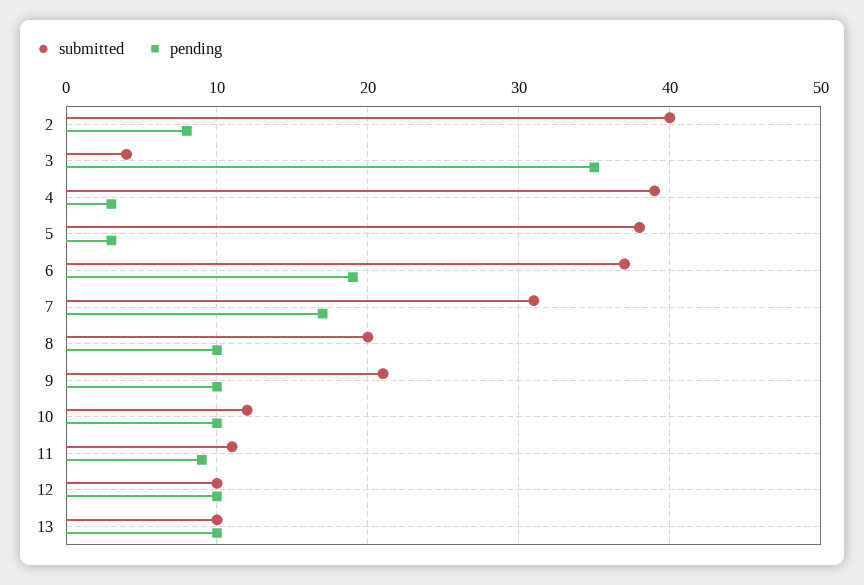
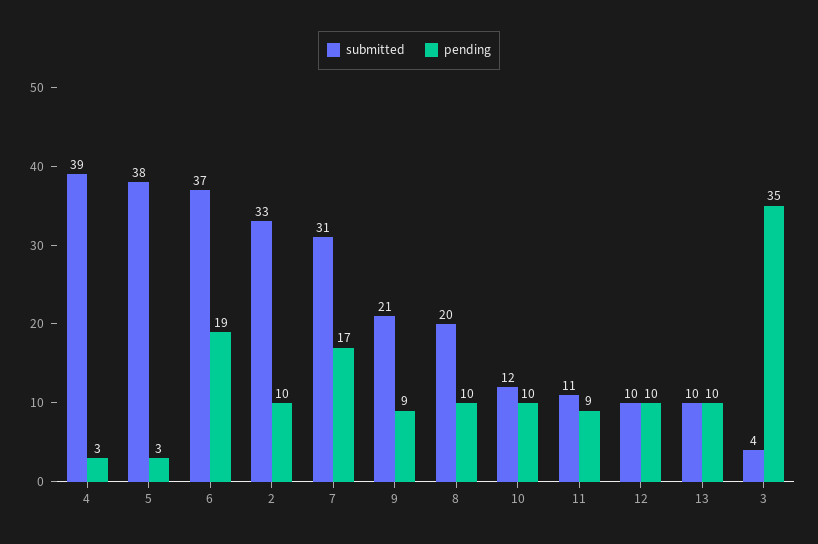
submitted, 2: 40 -> 33
pending, 2: 8 -> 10
pending, 9: 10 -> 9

